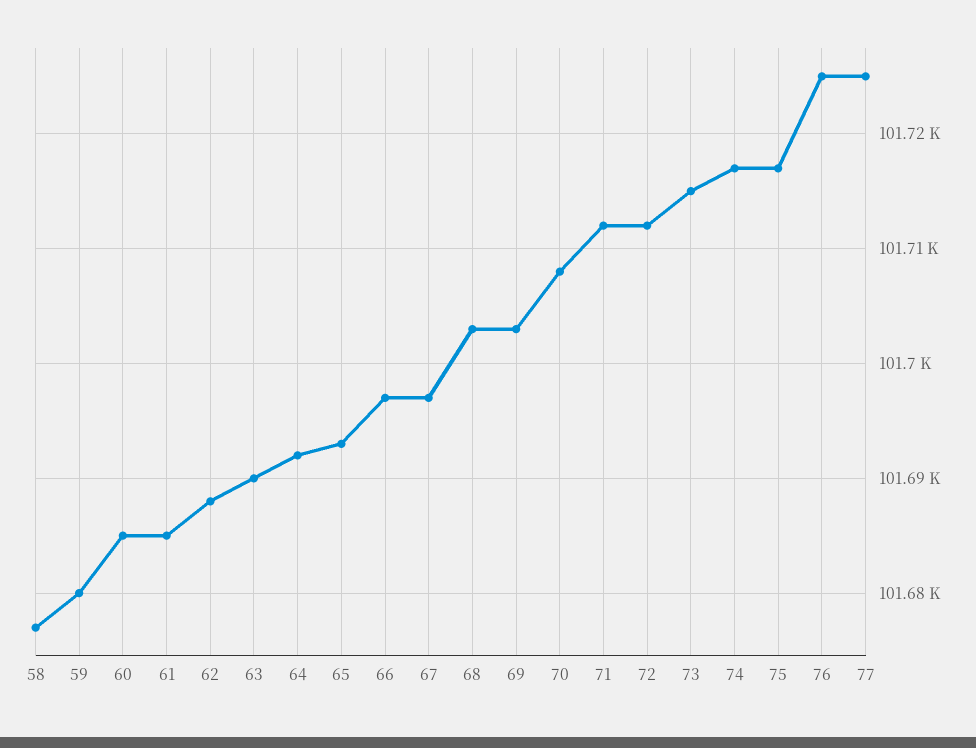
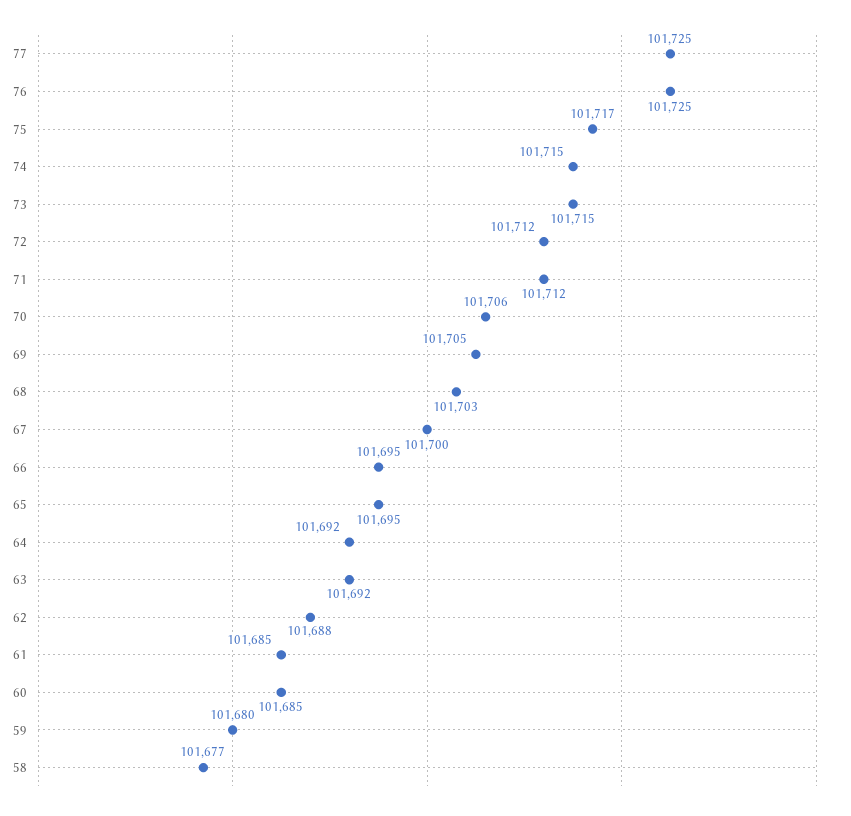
63: 101690 -> 101692
65: 101693 -> 101695
66: 101697 -> 101695
67: 101697 -> 101700
69: 101703 -> 101705
70: 101708 -> 101706
74: 101717 -> 101715

